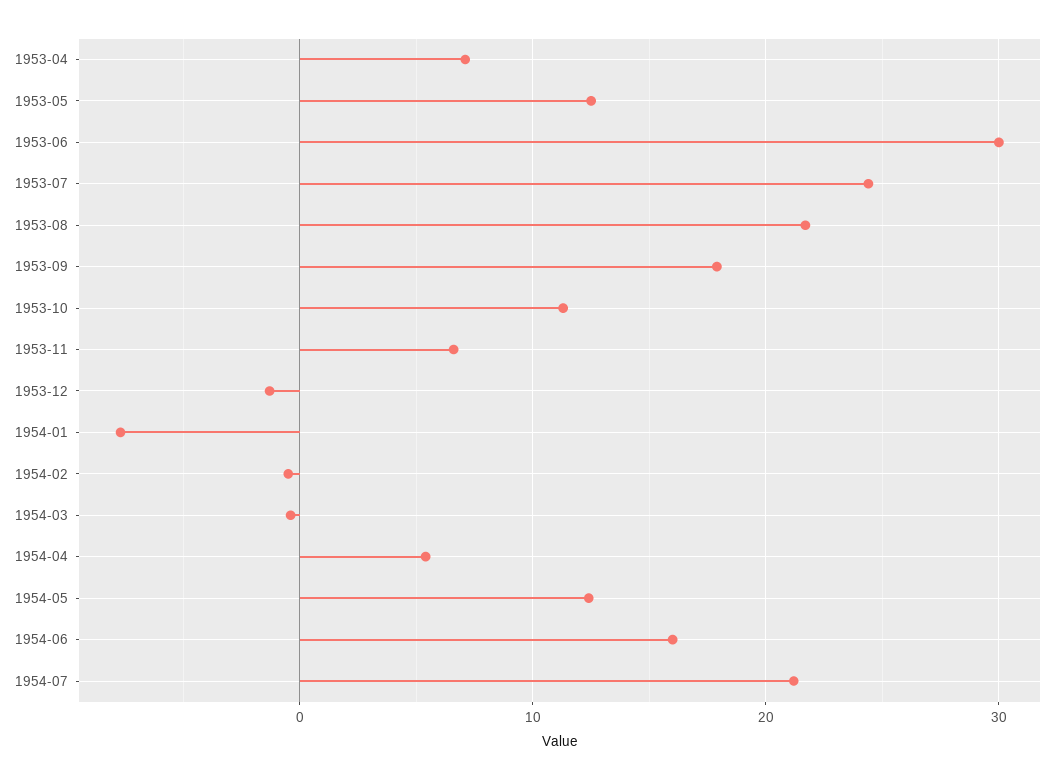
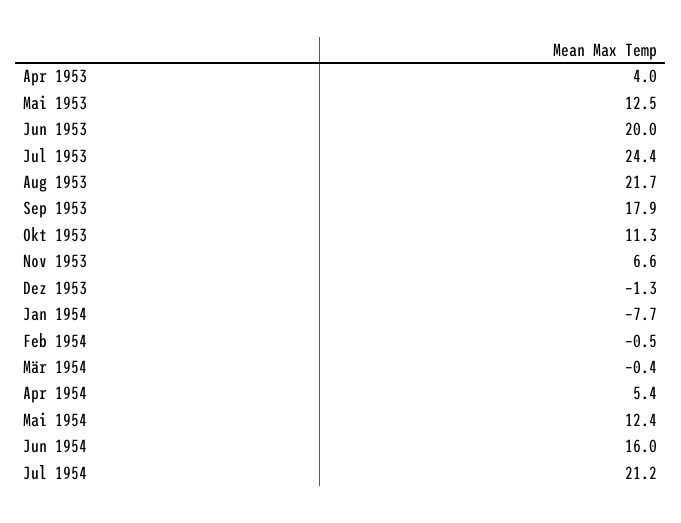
1953-04: 7 -> 4
1953-06: 30 -> 20

